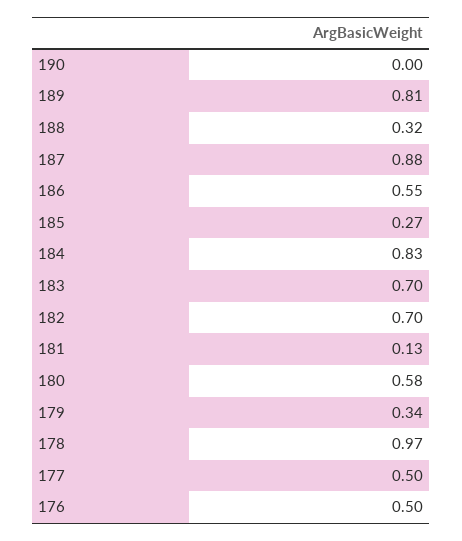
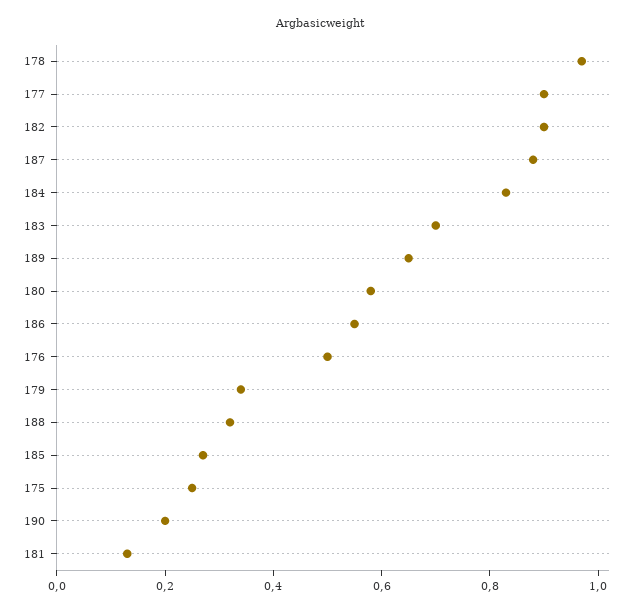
190: 0 -> 0.2
189: 0.81 -> 0.65
182: 0.7 -> 0.9
177: 0.5 -> 0.9
175: none -> 0.25

